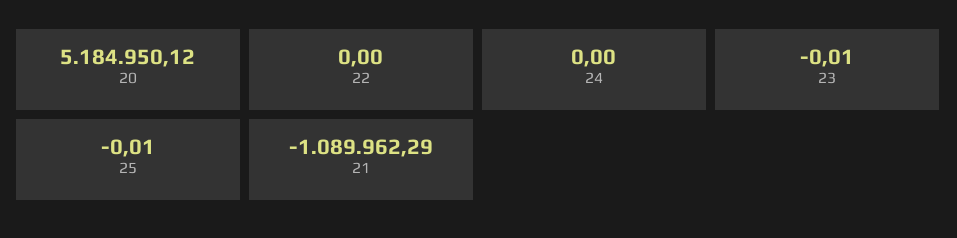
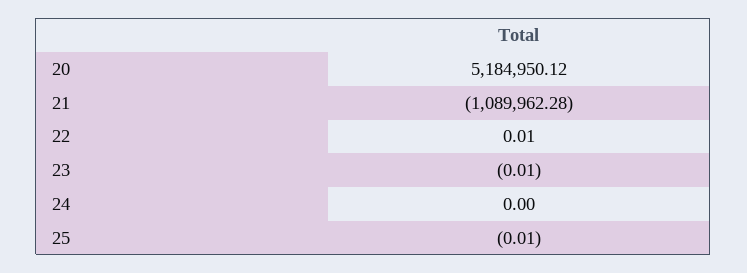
22: 0 -> 0.01
21: -1089962.29 -> -1089962.28

